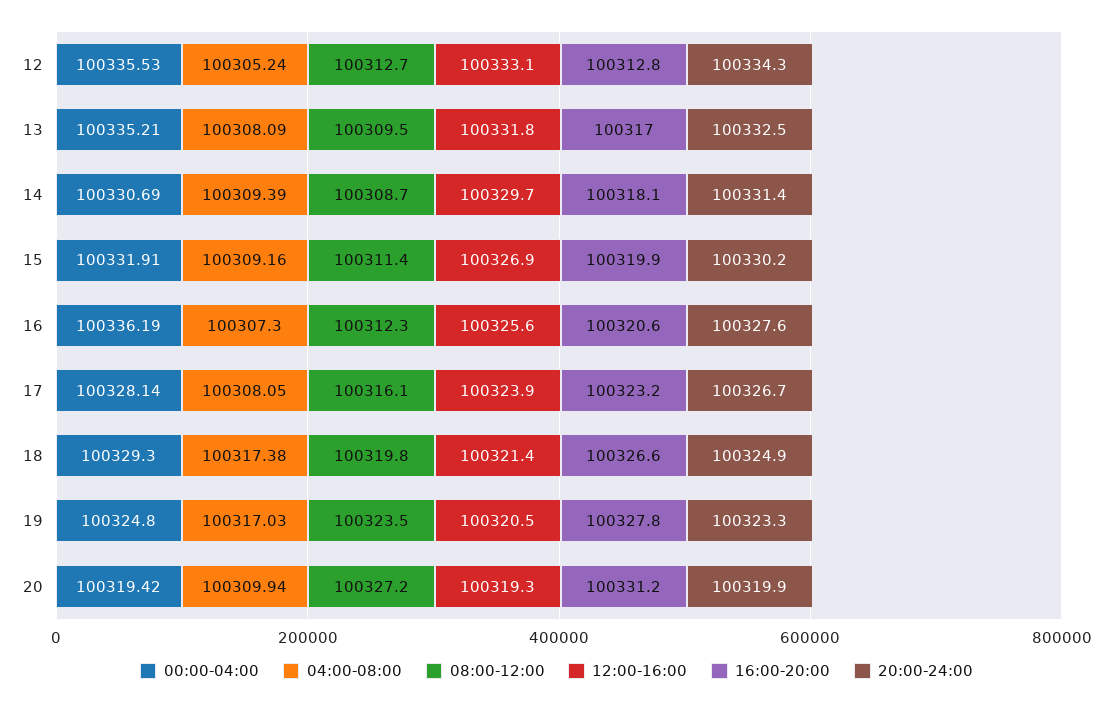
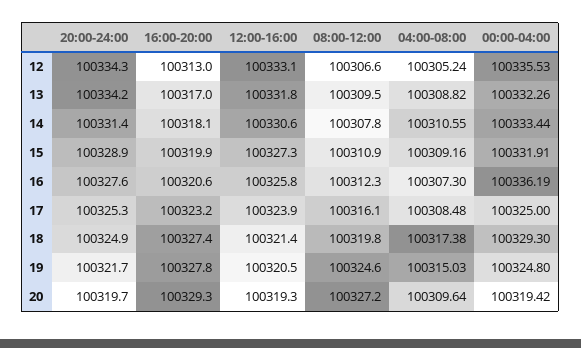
08:00-12:00, 12: 100312.7 -> 100306.6
16:00-20:00, 12: 100312.8 -> 100313
00:00-04:00, 13: 100335.21 -> 100332.26
04:00-08:00, 13: 100308.09 -> 100308.82
20:00-24:00, 13: 100332.5 -> 100334.2
00:00-04:00, 14: 100330.69 -> 100333.44
04:00-08:00, 14: 100309.39 -> 100310.55
08:00-12:00, 14: 100308.7 -> 100307.8
12:00-16:00, 14: 100329.7 -> 100330.6
08:00-12:00, 15: 100311.4 -> 100310.9
12:00-16:00, 15: 100326.9 -> 100327.3
20:00-24:00, 15: 100330.2 -> 100328.9
12:00-16:00, 16: 100325.6 -> 100325.8
00:00-04:00, 17: 100328.14 -> 100325
04:00-08:00, 17: 100308.05 -> 100308.48
20:00-24:00, 17: 100326.7 -> 100325.3
16:00-20:00, 18: 100326.6 -> 100327.4
04:00-08:00, 19: 100317.03 -> 100315.03
08:00-12:00, 19: 100323.5 -> 100324.6
20:00-24:00, 19: 100323.3 -> 100321.7
04:00-08:00, 20: 100309.94 -> 100309.64
16:00-20:00, 20: 100331.2 -> 100329.3
20:00-24:00, 20: 100319.9 -> 100319.7

